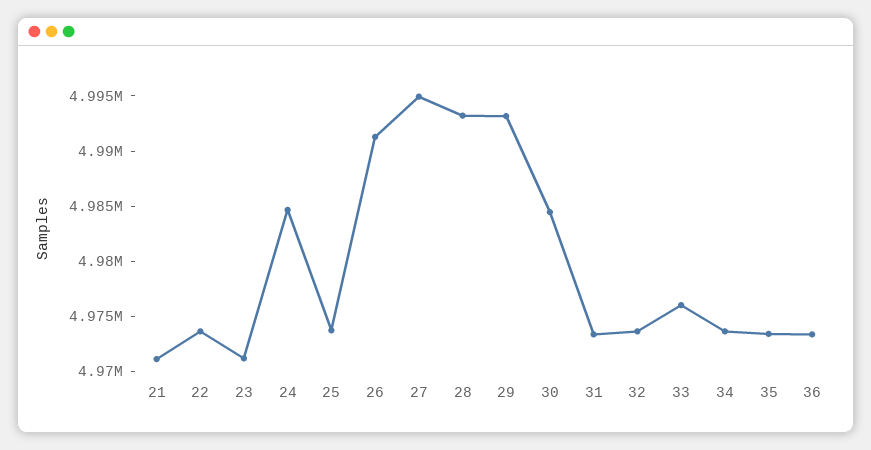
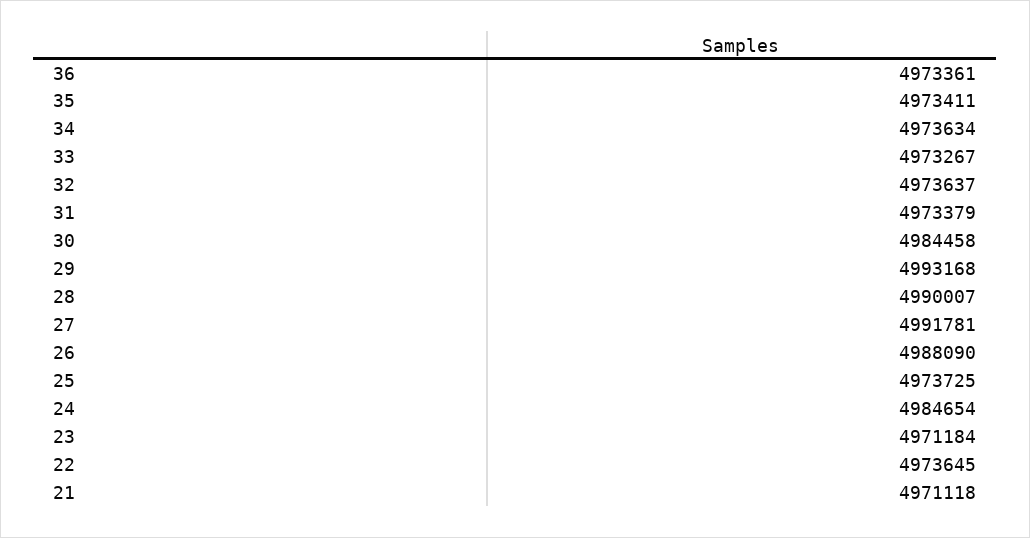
26: 4991000 -> 4988090
27: 4995000 -> 4991781
28: 4993000 -> 4990007
33: 4976000 -> 4973267

